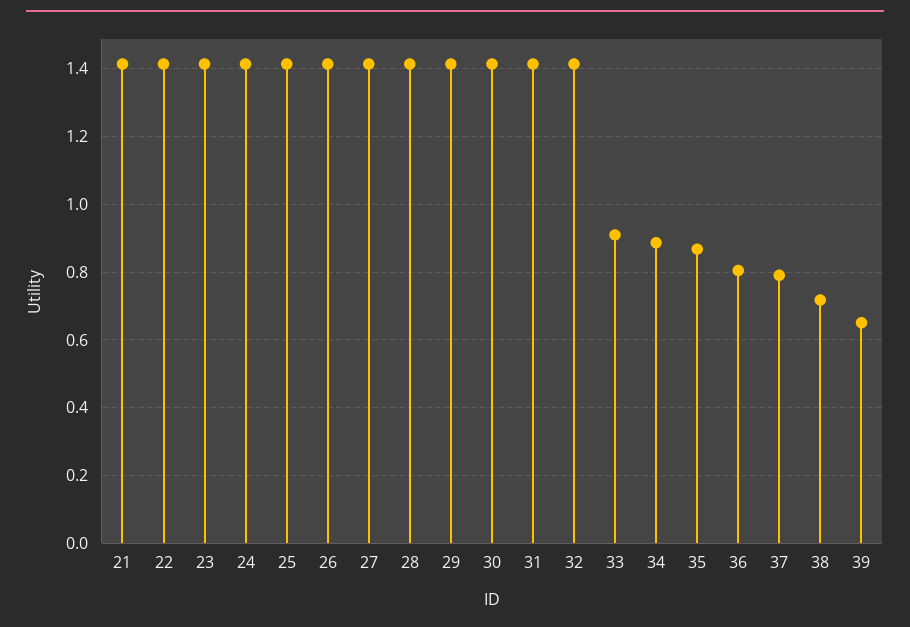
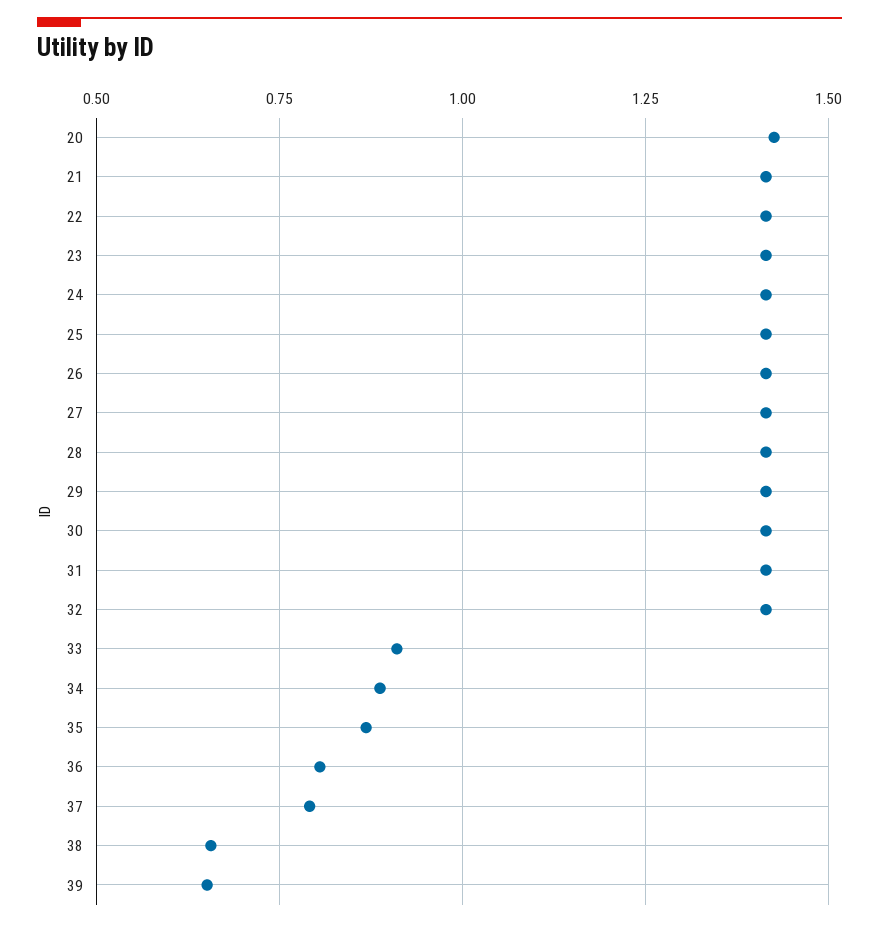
38: 0.72 -> 0.65
20: none -> 1.425

